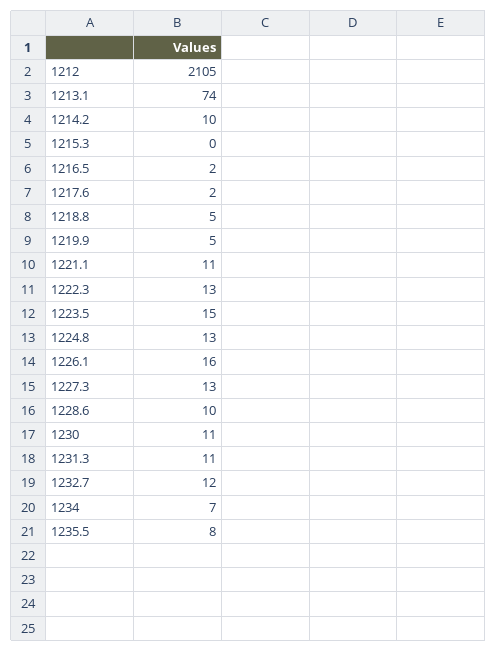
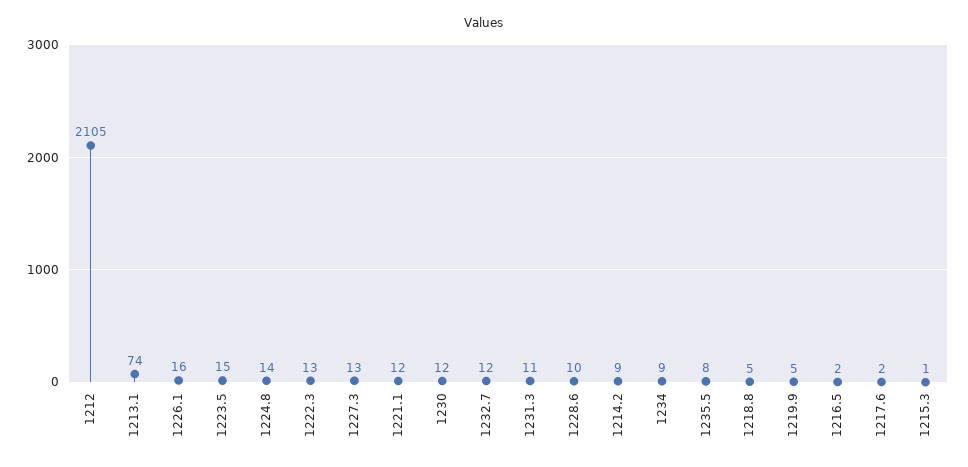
1214.2: 10 -> 9
1215.3: 0 -> 1
1221.1: 11 -> 12
1224.8: 13 -> 14
1230: 11 -> 12
1234: 7 -> 9

